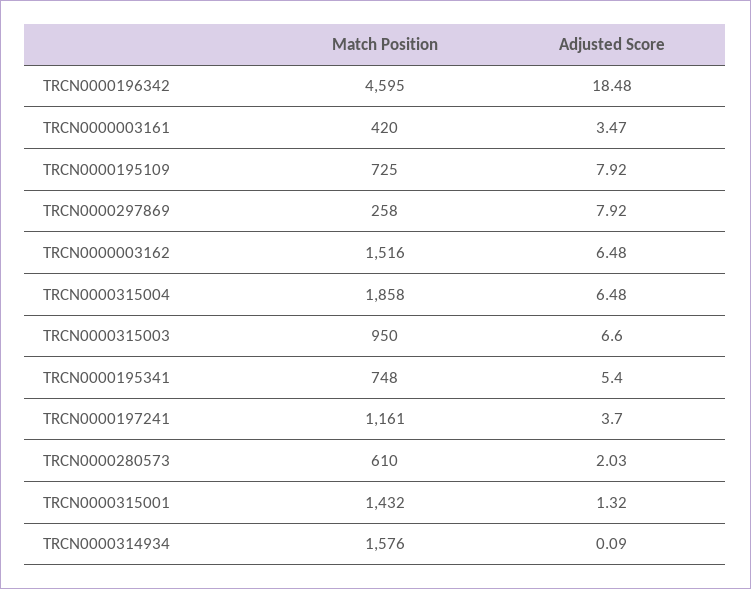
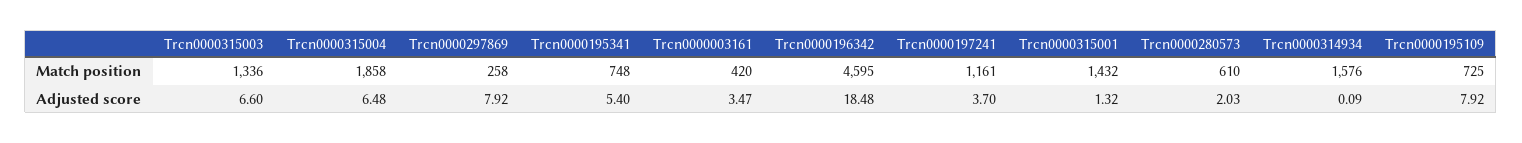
Match Position, TRCN0000003162: 1516 -> none
Adjusted Score, TRCN0000003162: 6.48 -> none
Match Position, TRCN0000315003: 950 -> 1336

